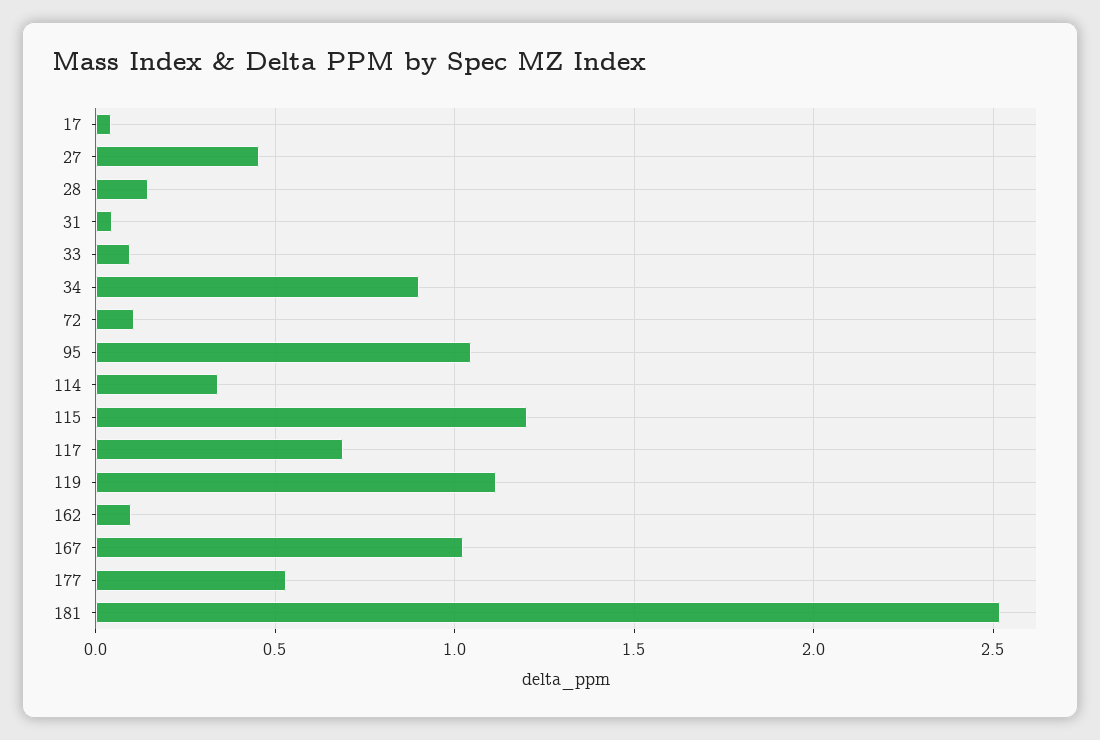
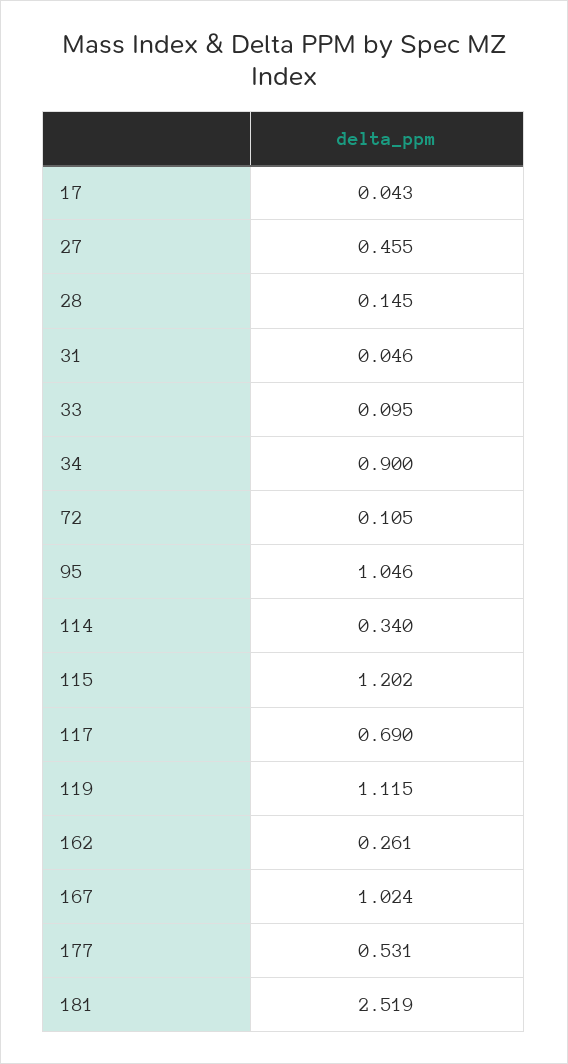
162: 0.1 -> 0.261

